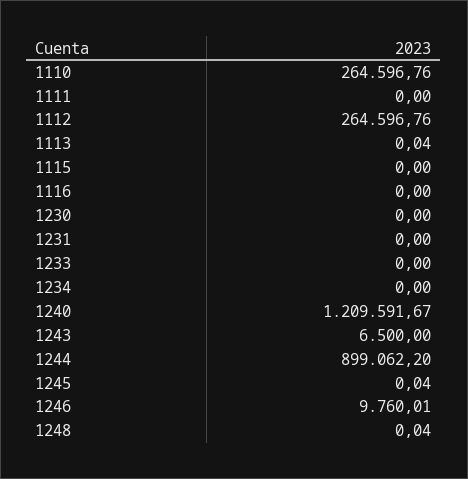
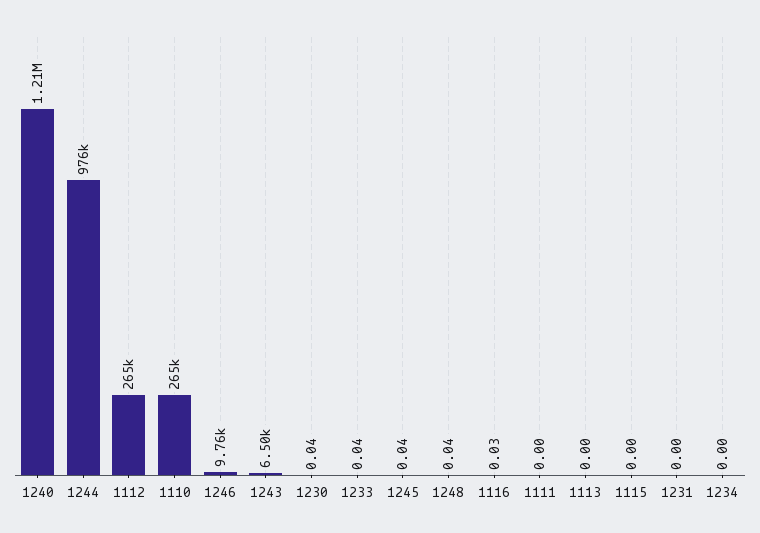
1113: 0.04 -> 0
1116: 0 -> 0.03
1230: 0 -> 0.04
1233: 0 -> 0.04
1244: 899062.2 -> 976000

